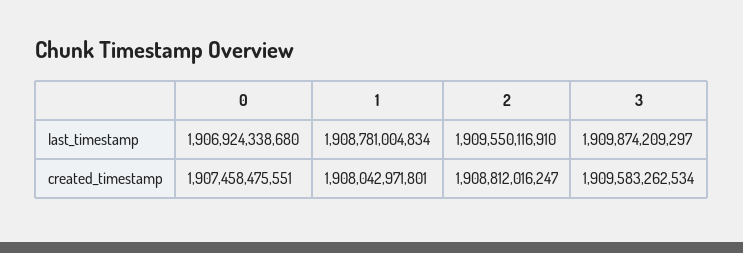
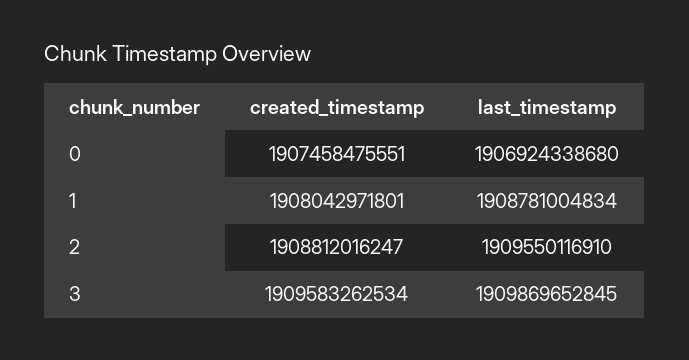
3, last_timestamp: 1909874209297 -> 1909869652845

